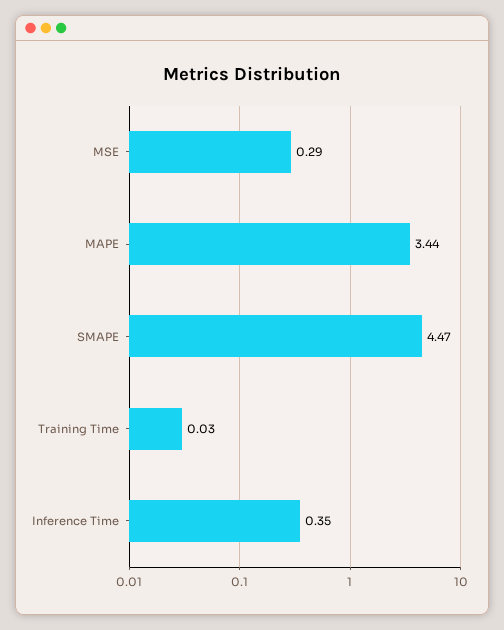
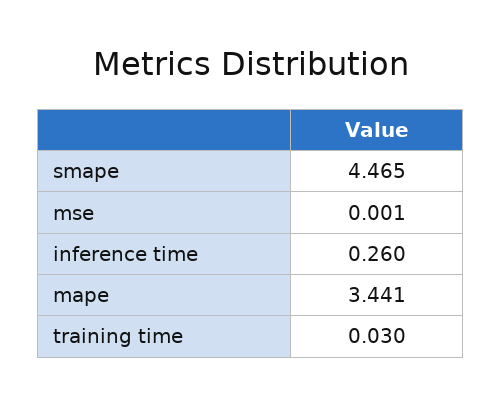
MSE: 0.29 -> 0.001
Inference Time: 0.35 -> 0.26

